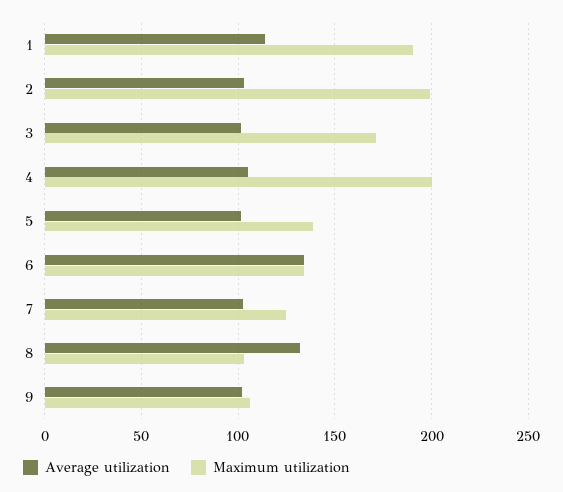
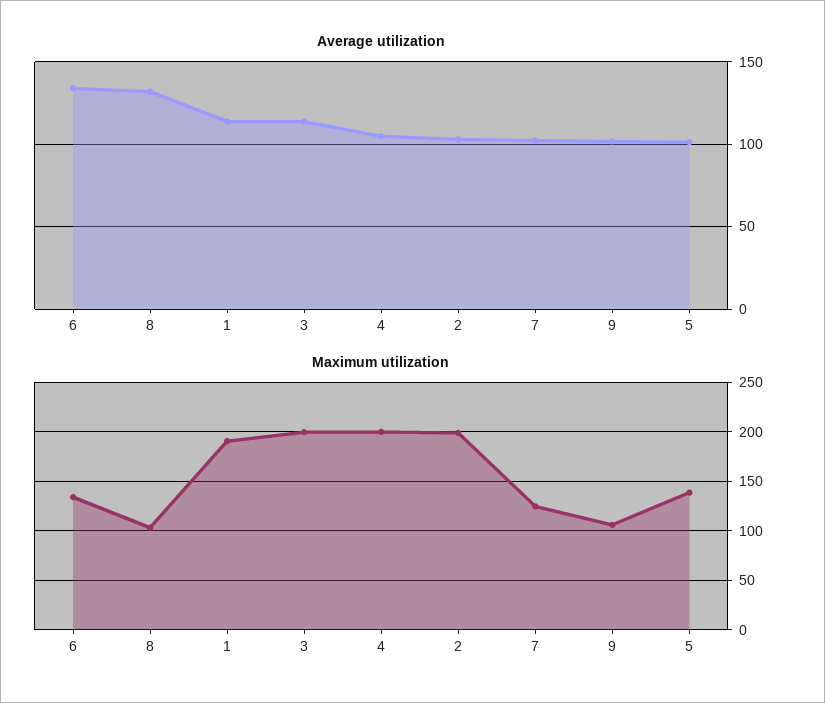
Average utilization, 3: 100 -> 115
Maximum utilization, 3: 170 -> 200

